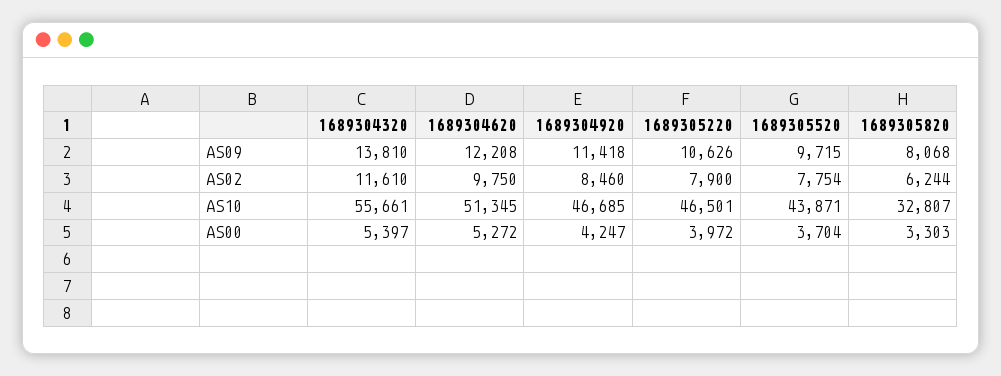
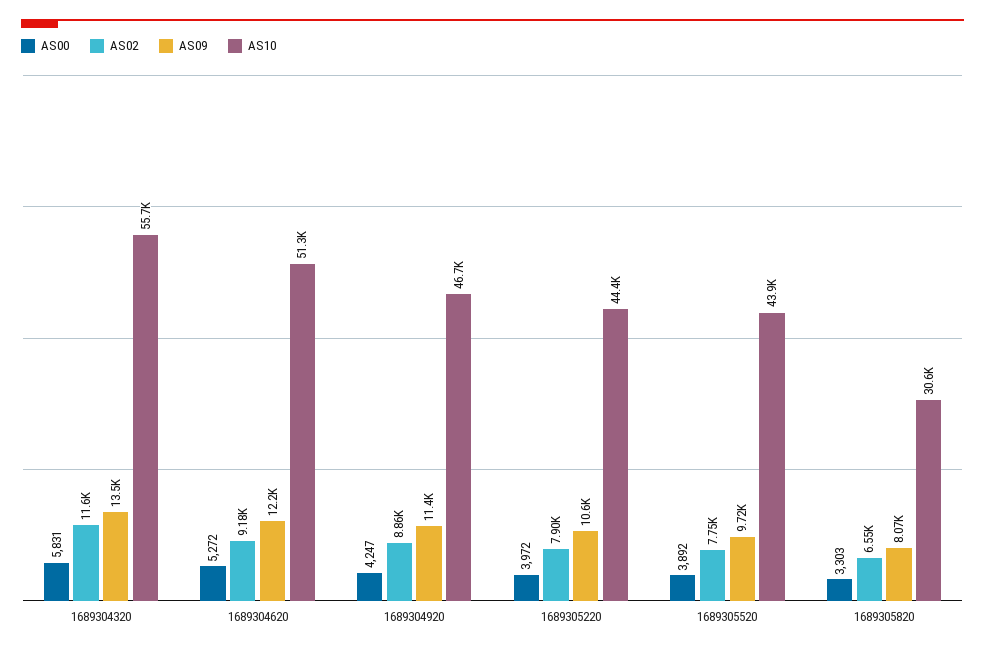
AS09, 1689304320: 13810 -> 13500
AS02, 1689304620: 9750 -> 9180
AS02, 1689304920: 8460 -> 8860
AS02, 1689305820: 6244 -> 6550
AS10, 1689305220: 46501 -> 44400
AS10, 1689305820: 32807 -> 30600
AS00, 1689304320: 5397 -> 5831
AS00, 1689305520: 3704 -> 3892

